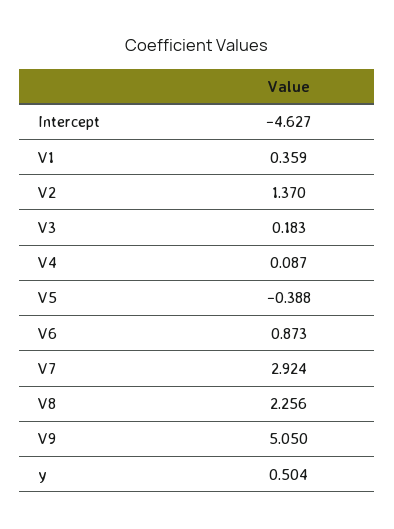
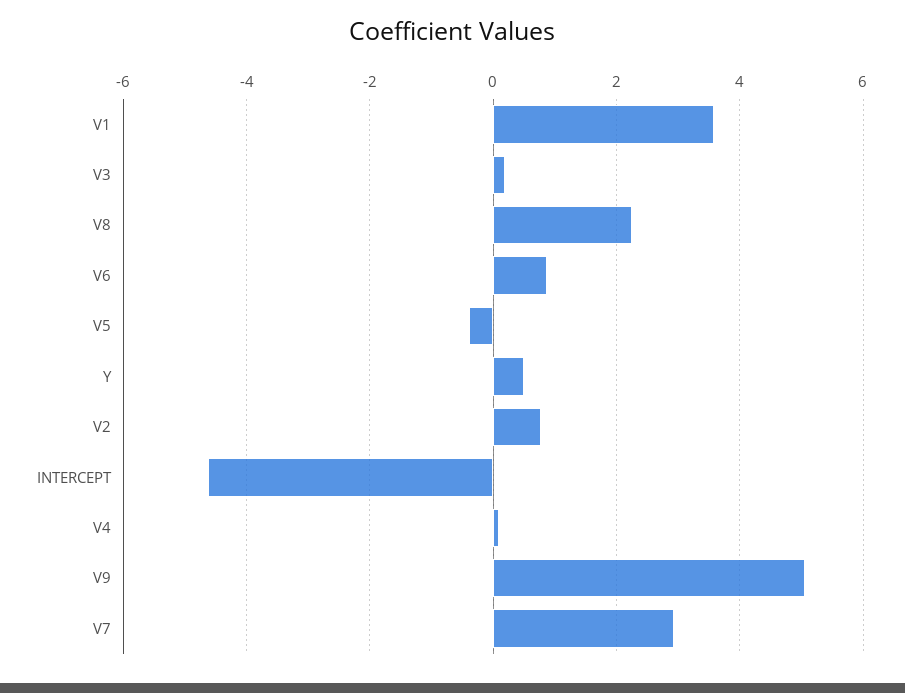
V1: 0.359 -> 3.6
V2: 1.37 -> 0.8

